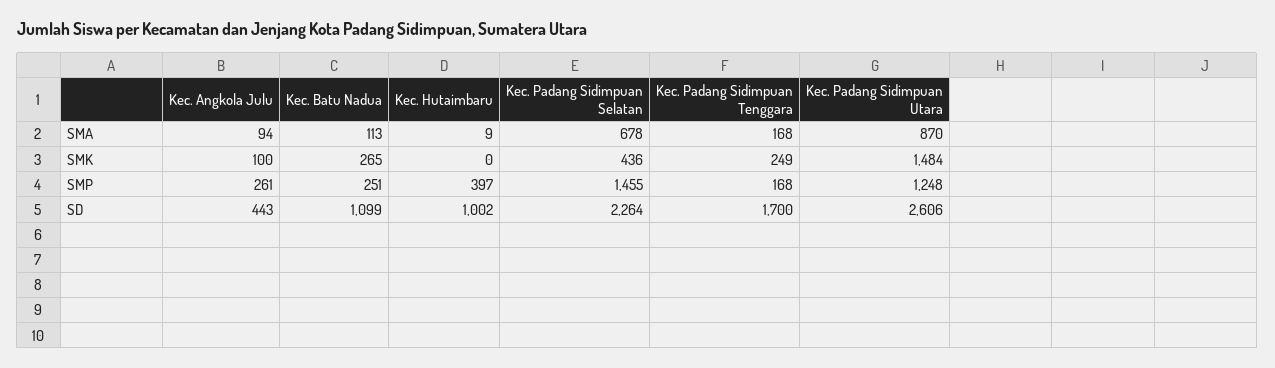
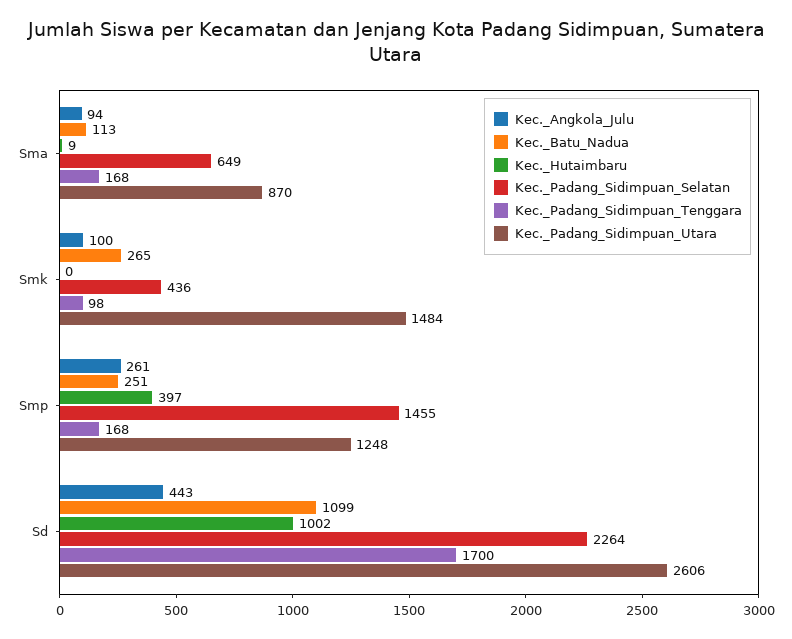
Kec. Padang Sidimpuan Selatan, SMA: 678 -> 649
Kec. Padang Sidimpuan Tenggara, SMK: 249 -> 98

